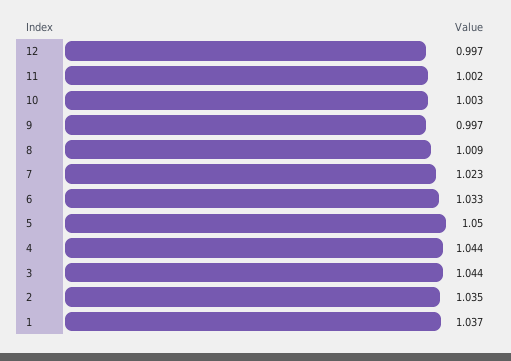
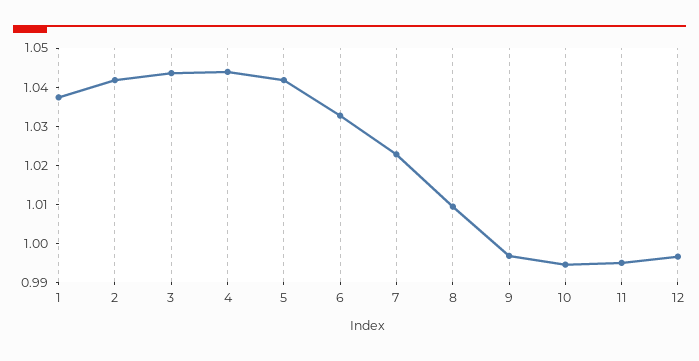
11: 1.002 -> 0.995
10: 1.003 -> 0.995
5: 1.05 -> 1.0425
2: 1.035 -> 1.0425

